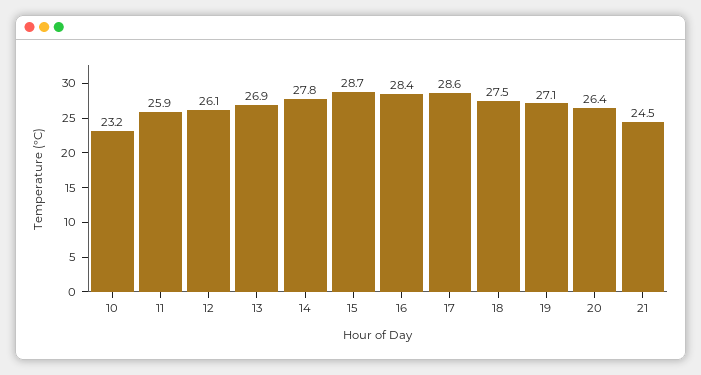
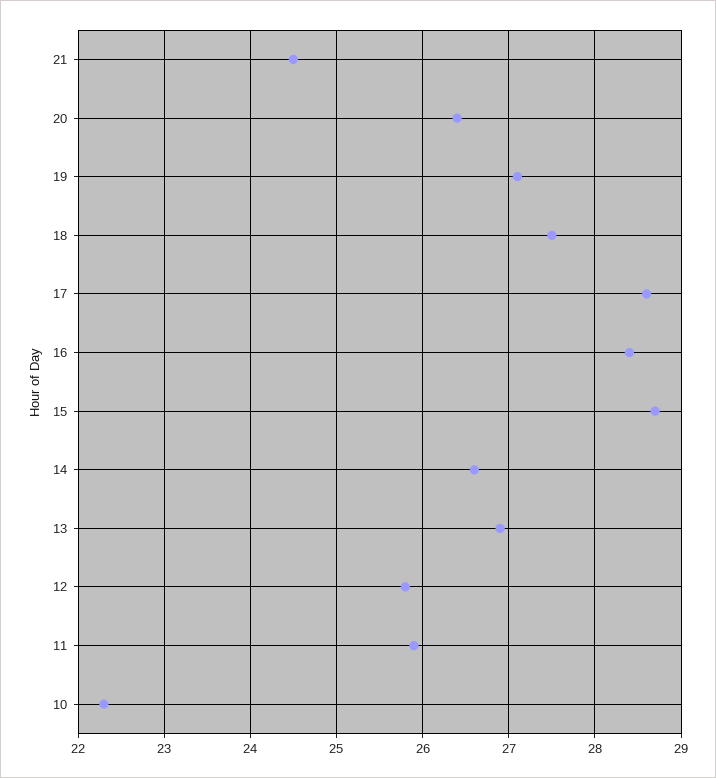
10: 23.2 -> 22.3
12: 26.1 -> 25.8
14: 27.8 -> 26.6

